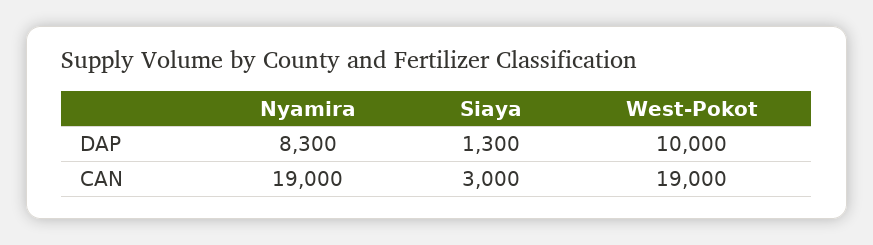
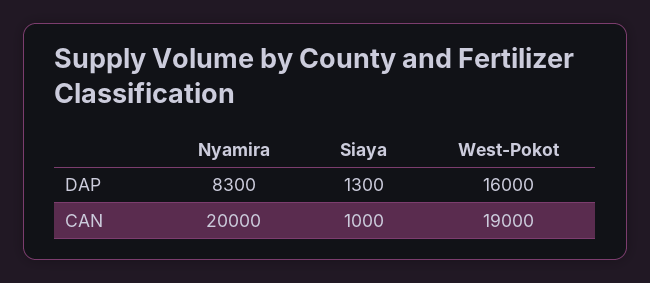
West-Pokot, DAP: 10000 -> 16000
Nyamira, CAN: 19000 -> 20000
Siaya, CAN: 3000 -> 1000

